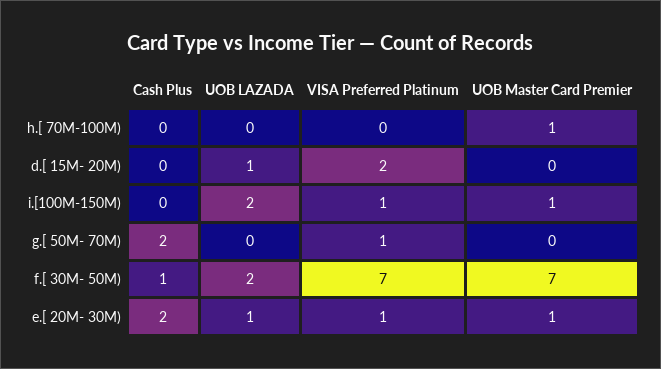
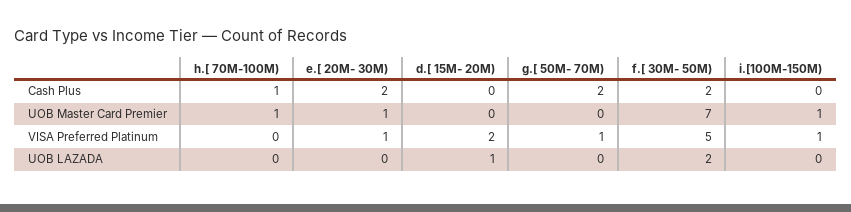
Cash Plus, h.[ 70M-100M): 0 -> 1
UOB LAZADA, i.[100M-150M): 2 -> 0
Cash Plus, f.[ 30M- 50M): 1 -> 2
VISA Preferred Platinum, f.[ 30M- 50M): 7 -> 5
UOB LAZADA, e.[ 20M- 30M): 1 -> 0

